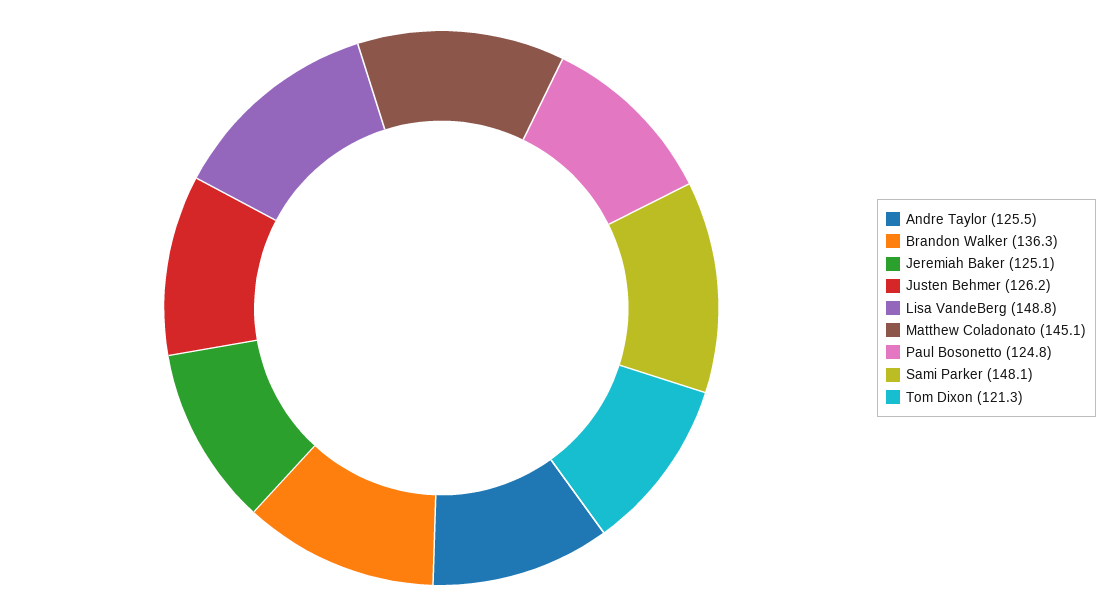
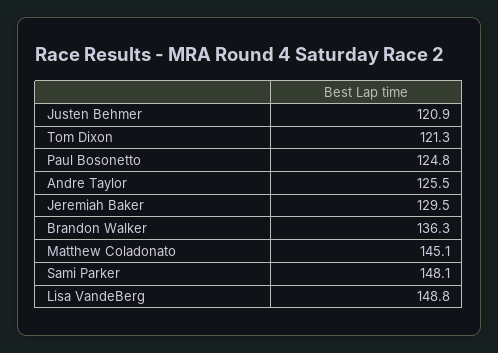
Jeremiah Baker: 125.1 -> 129.5
Justen Behmer: 126.2 -> 120.9

